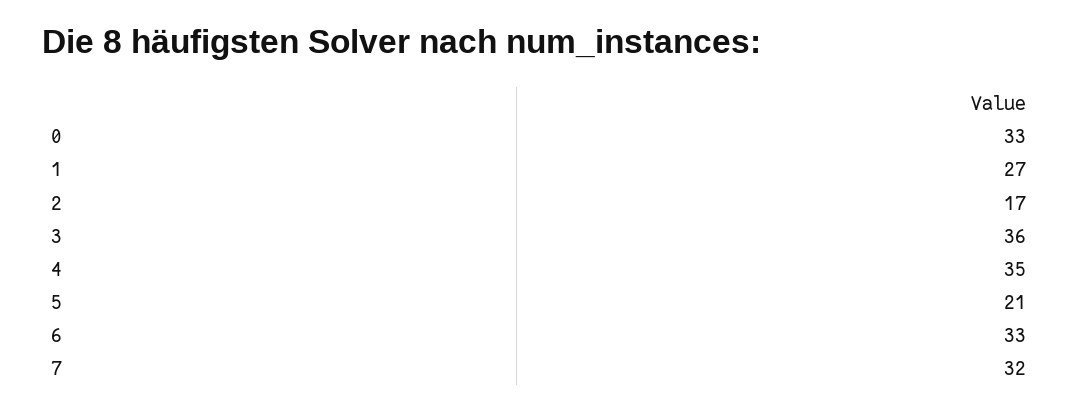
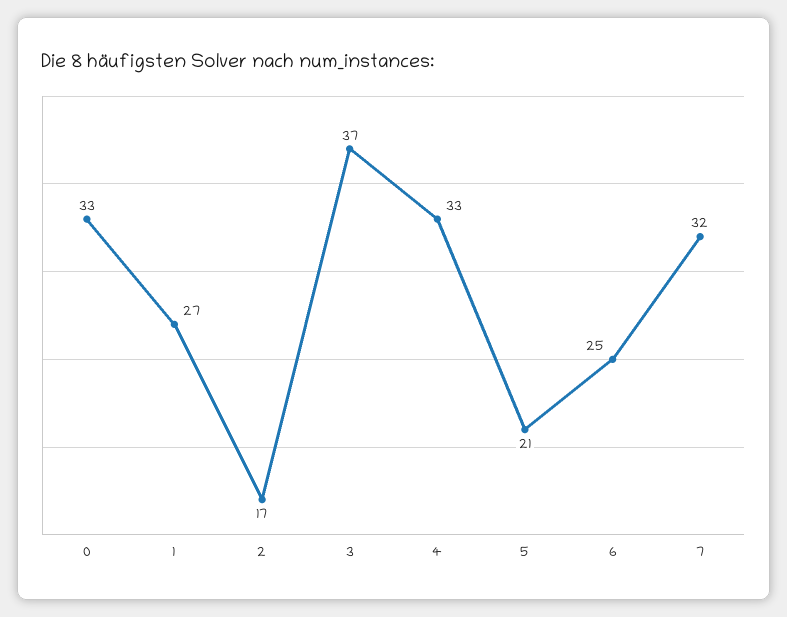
3: 36 -> 37
4: 35 -> 33
6: 33 -> 25

